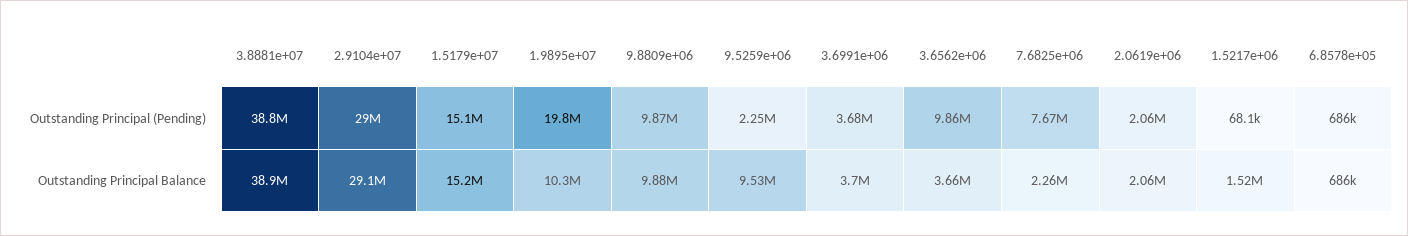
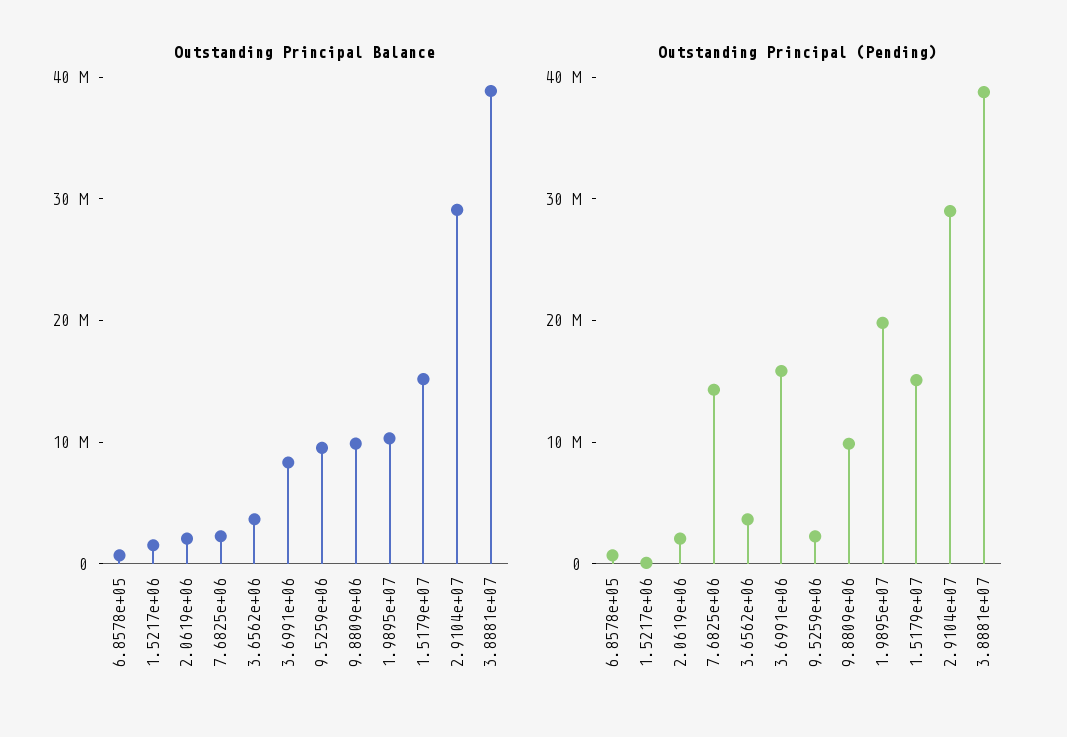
Outstanding Principal (Pending), 3.6991e+06: 3680000 -> 16000000
Outstanding Principal (Pending), 3.6562e+06: 9860000 -> 4000000
Outstanding Principal (Pending), 7.6825e+06: 7670000 -> 14000000
Outstanding Principal Balance, 3.6991e+06: 3700000 -> 8000000

